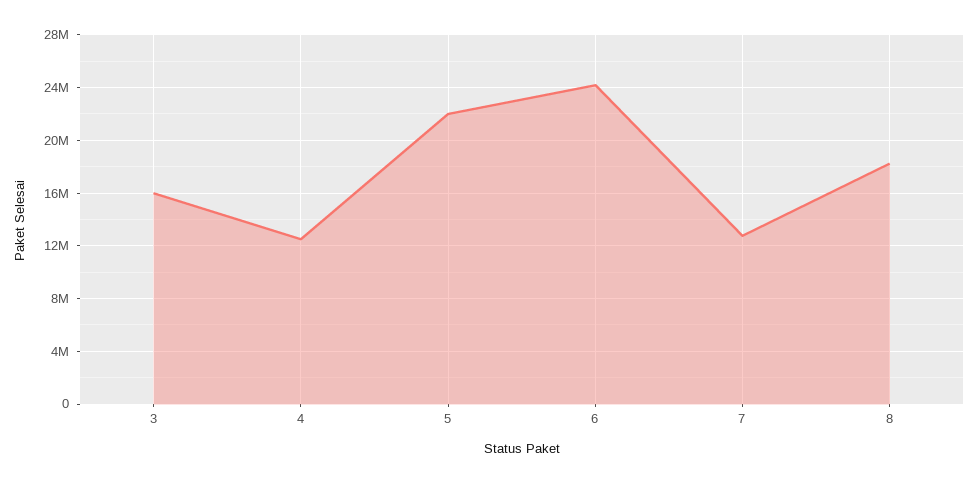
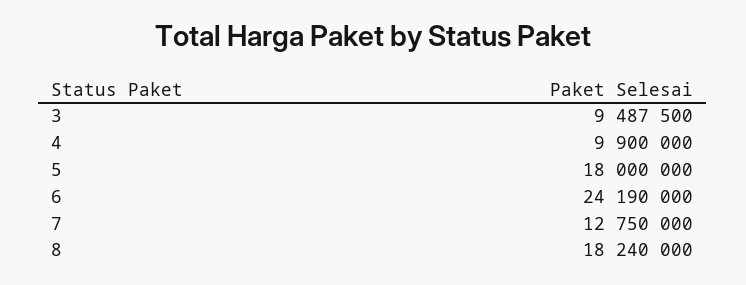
3: 16000000 -> 9487500
4: 12500000 -> 9900000
5: 22000000 -> 18000000

